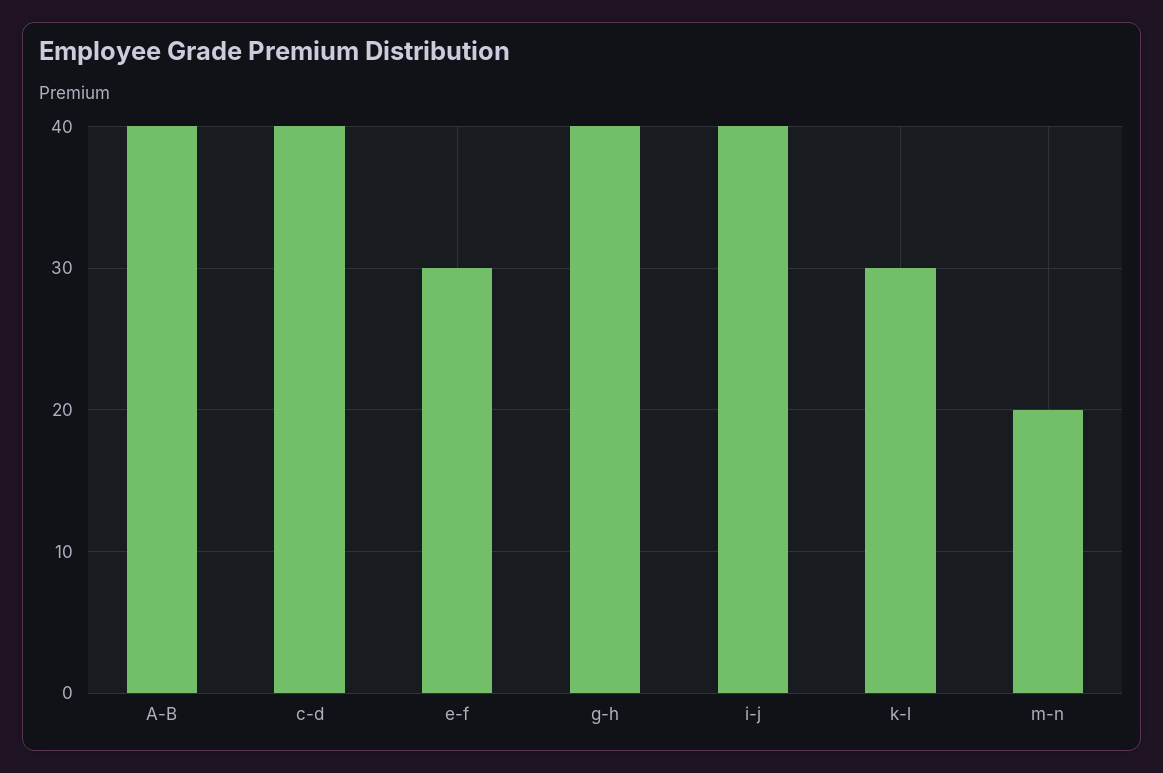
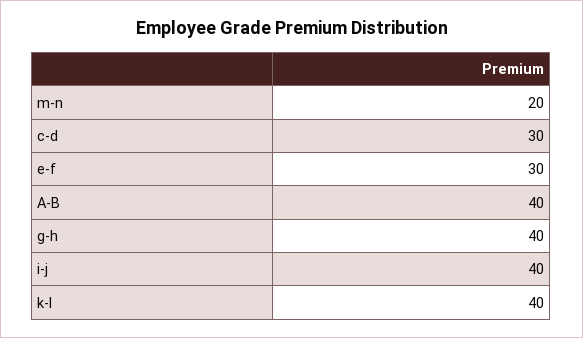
c-d: 40 -> 30
k-l: 30 -> 40

